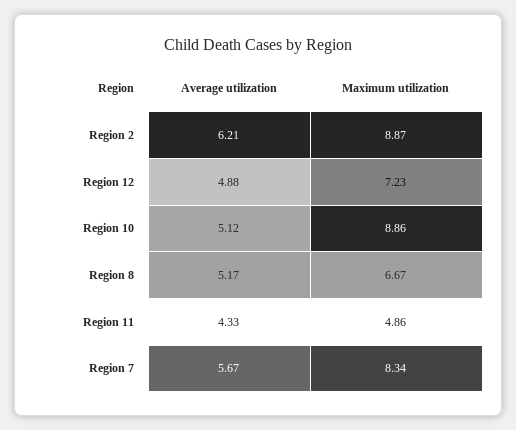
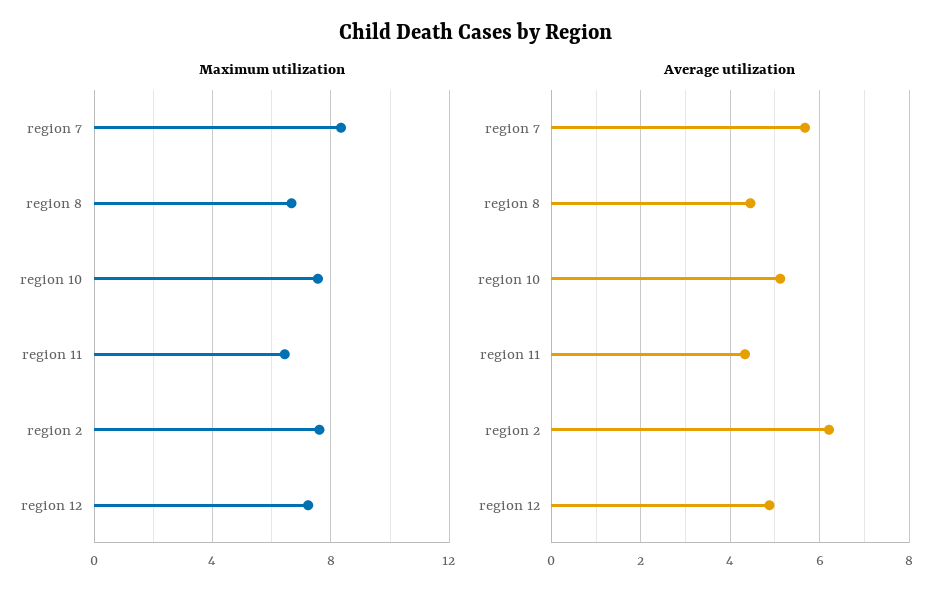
Maximum utilization, Region 2: 8.87 -> 7.5
Maximum utilization, Region 10: 8.86 -> 7.5
Average utilization, Region 8: 5.17 -> 4.4
Maximum utilization, Region 11: 4.86 -> 6.5

